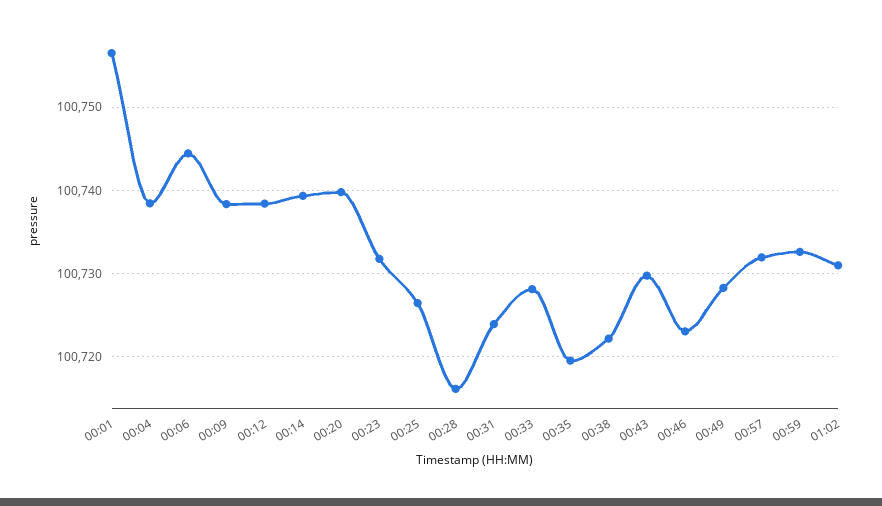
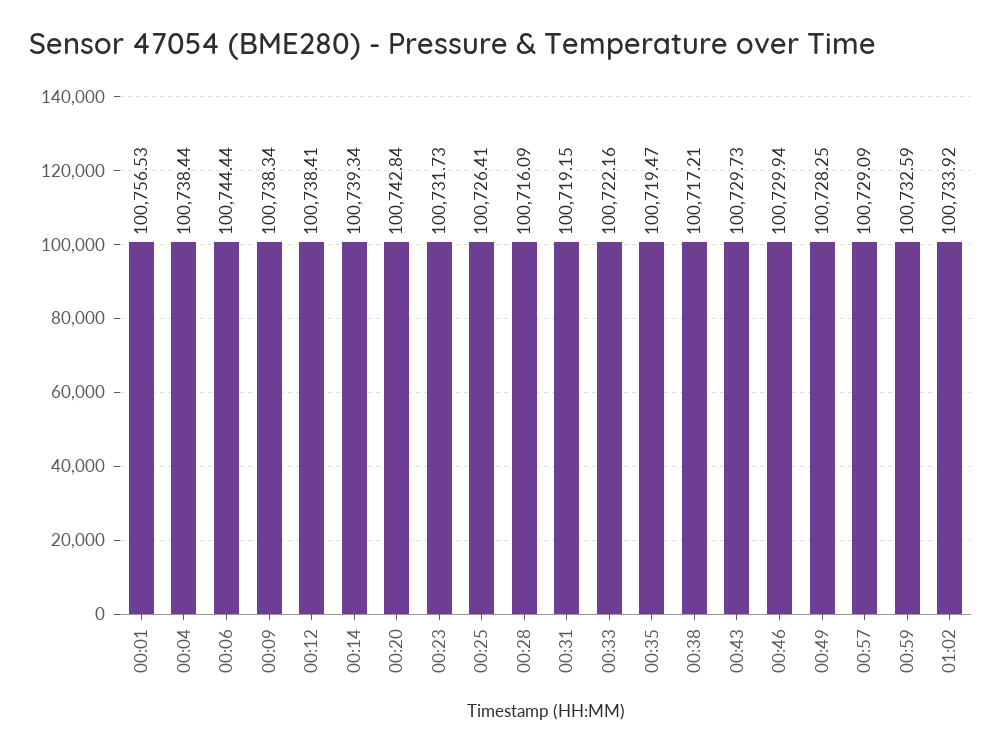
00:20: 100740 -> 100742.84
00:31: 100724 -> 100719.15
00:33: 100728 -> 100722.16
00:38: 100722 -> 100717.21
00:46: 100723 -> 100729.94
00:57: 100732 -> 100729.09
01:02: 100731 -> 100733.92

